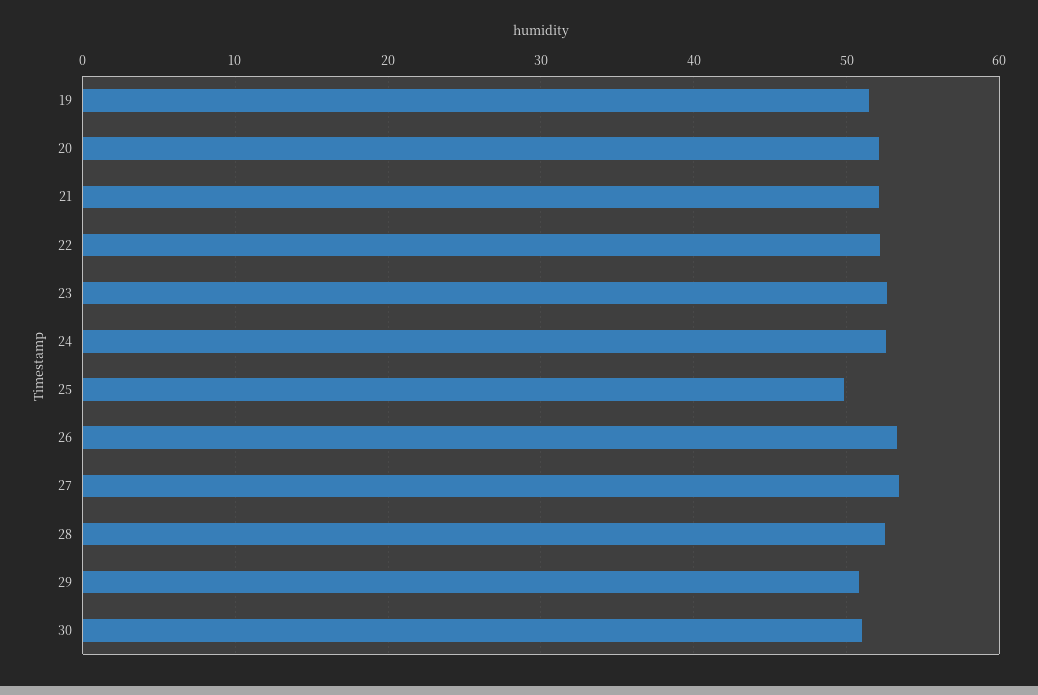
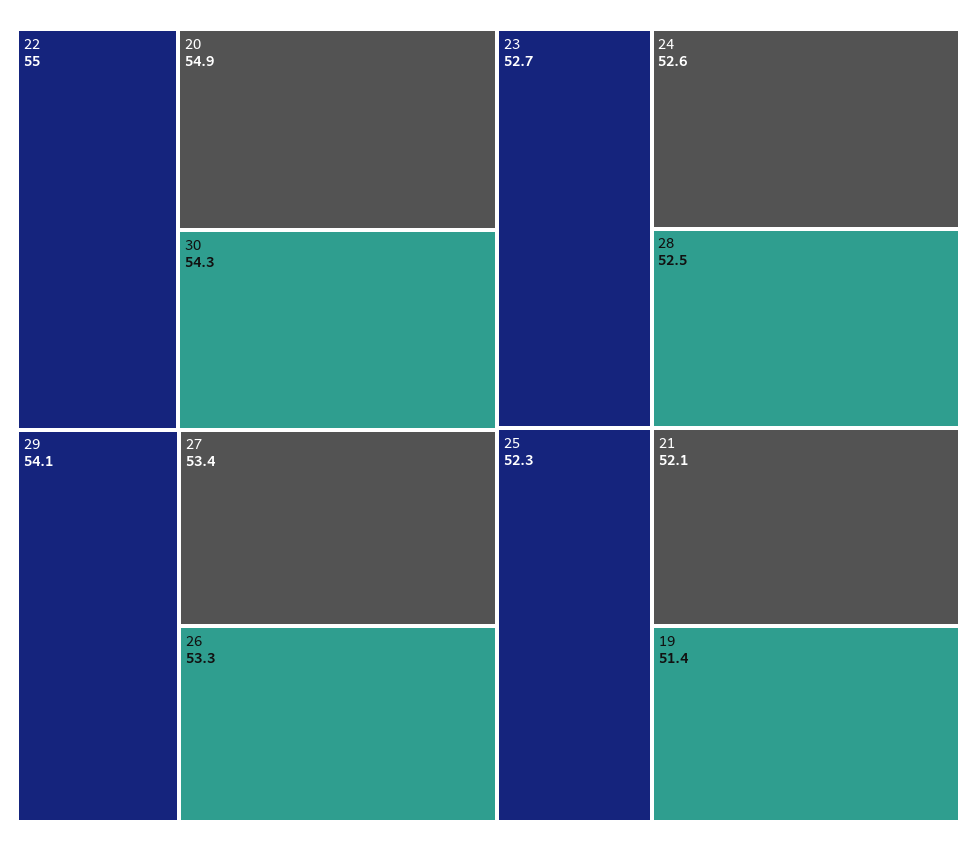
20: 52 -> 54.9
22: 52 -> 55
25: 50 -> 52.3
29: 51 -> 54.1
30: 51 -> 54.3

